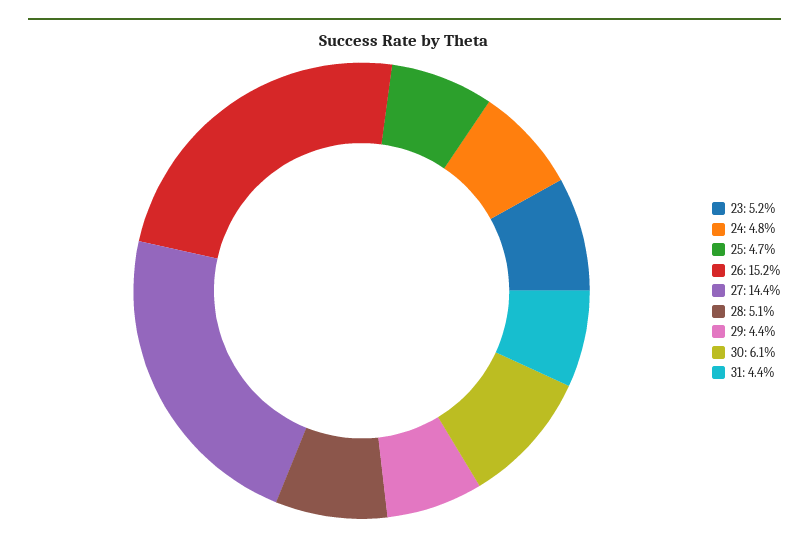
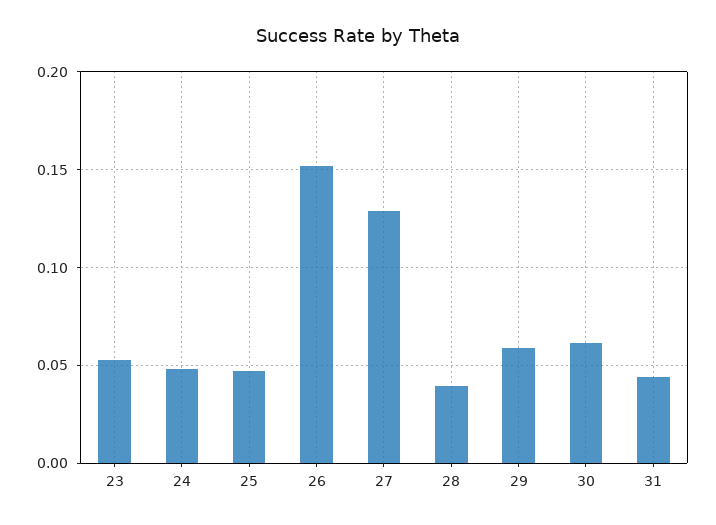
27: 0.144 -> 0.13
28: 0.051 -> 0.04
29: 0.044 -> 0.06

